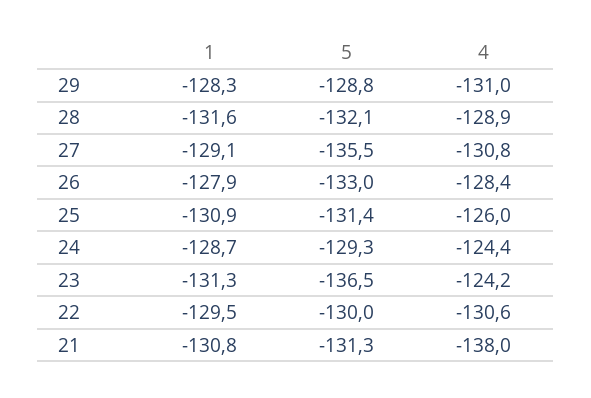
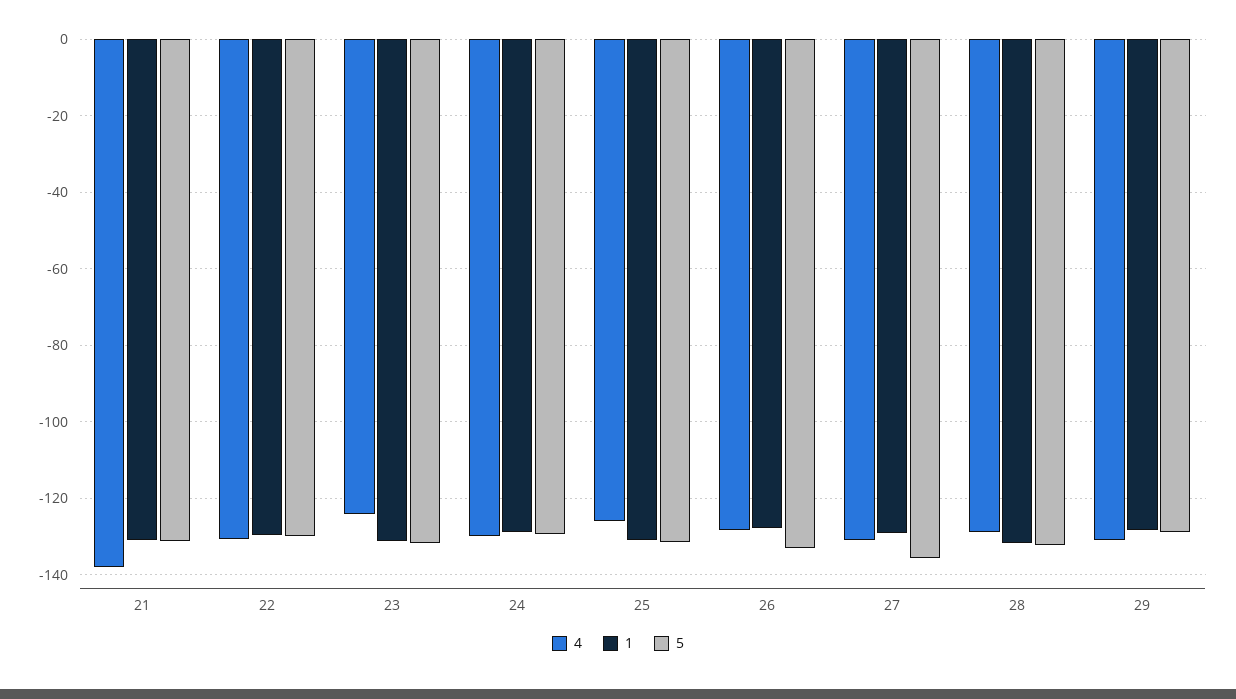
4, 24: -124.4 -> -130
5, 23: -136.5 -> -132

